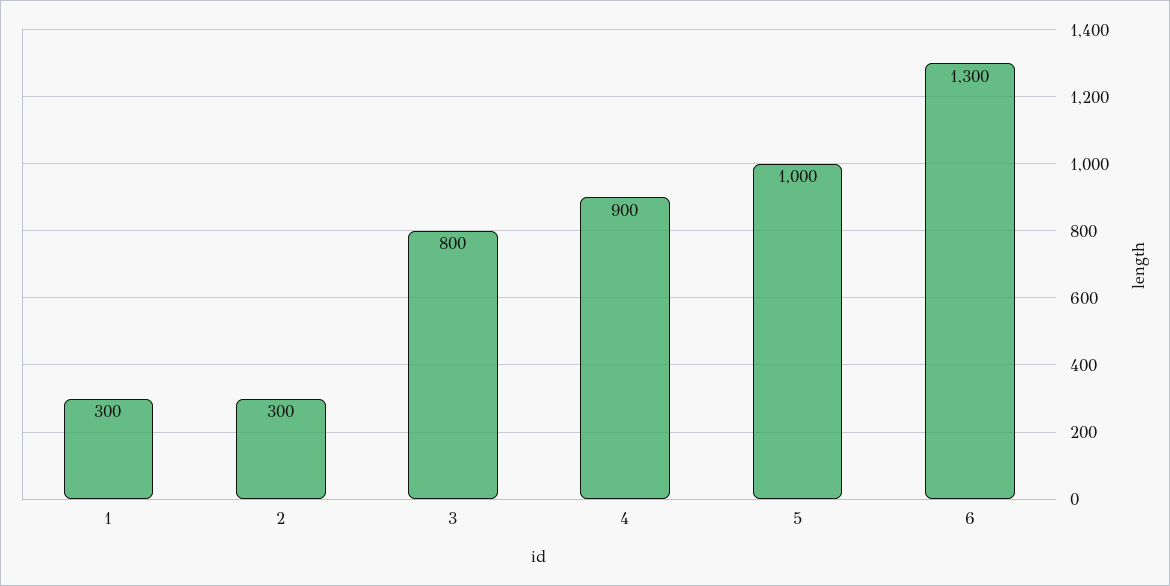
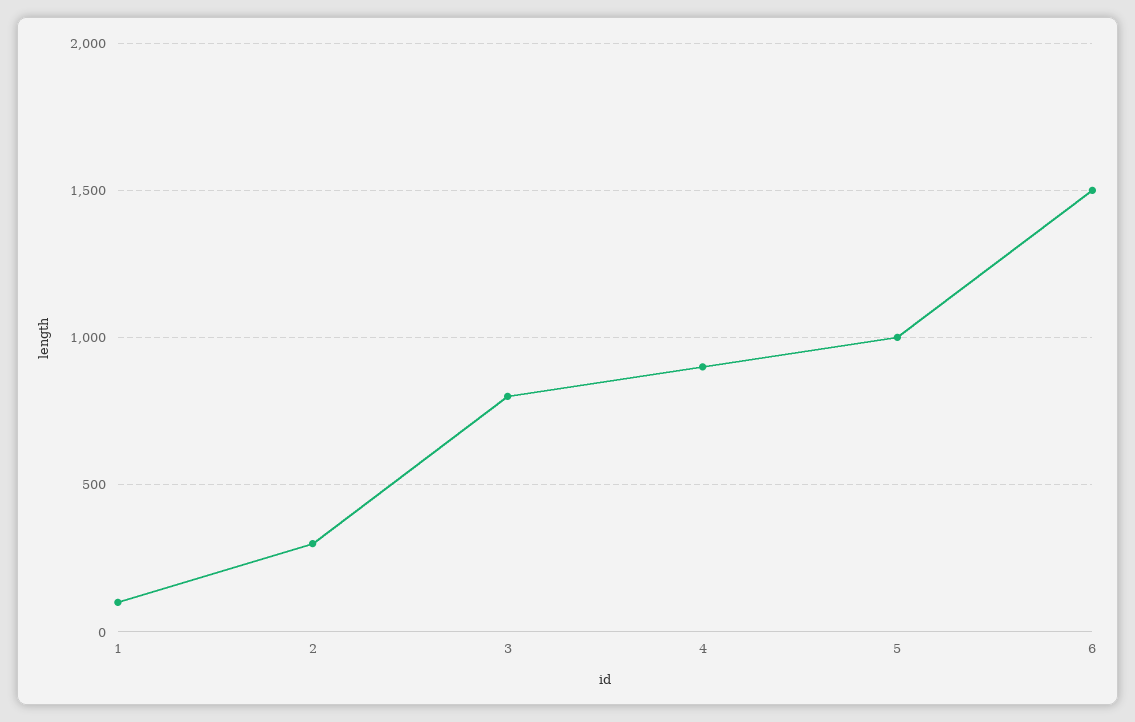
1: 300 -> 100
6: 1300 -> 1500

